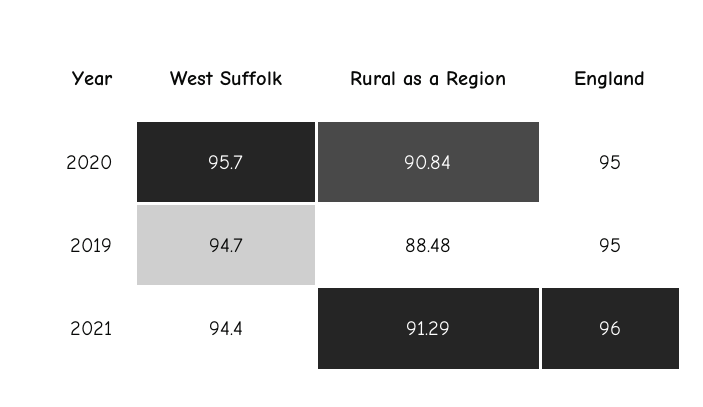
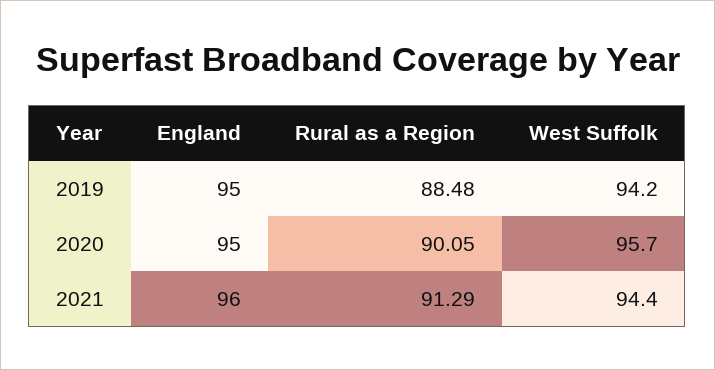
Rural as a Region, 2020: 90.84 -> 90.05
West Suffolk, 2019: 94.7 -> 94.2

